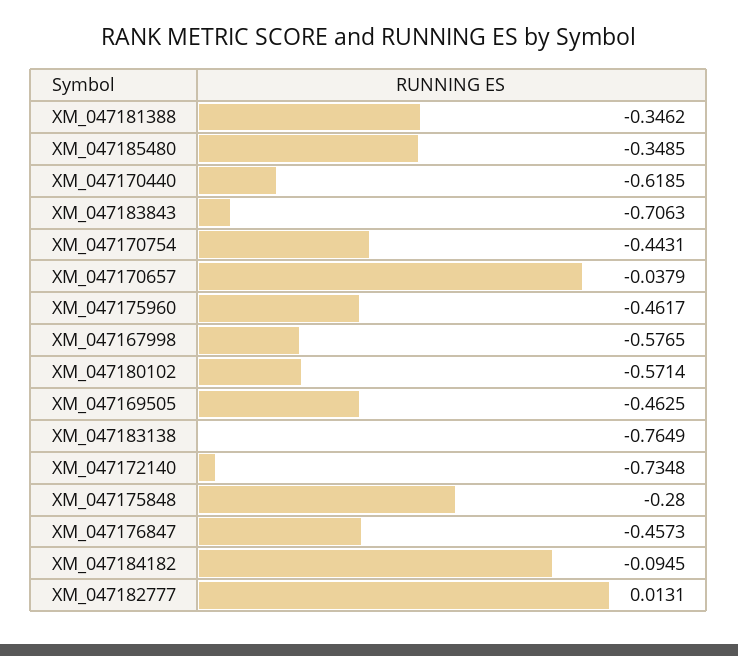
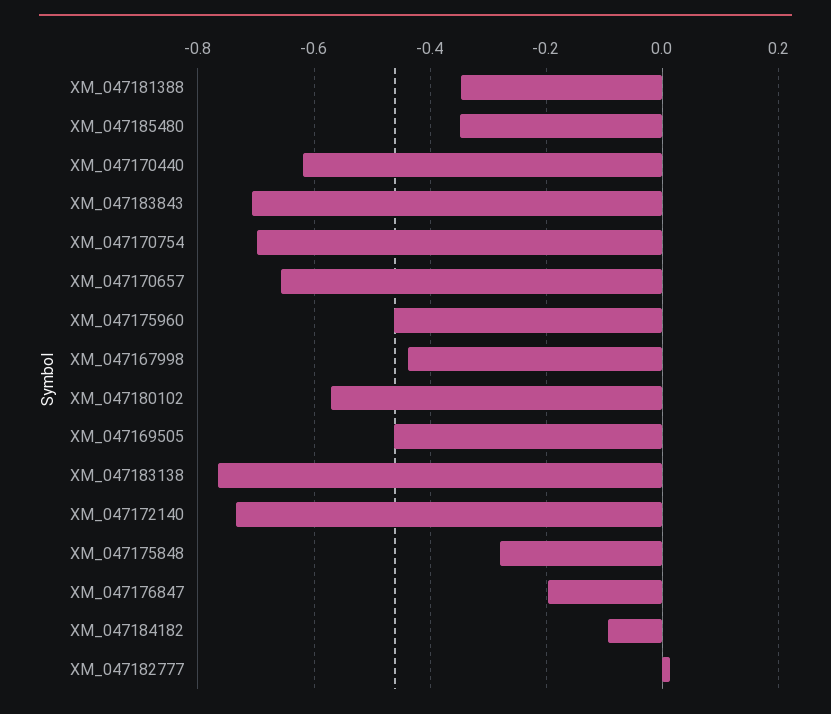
XM_047170754: -0.4431 -> -0.7
XM_047170657: -0.0379 -> -0.66
XM_047167998: -0.5765 -> -0.44
XM_047176847: -0.4573 -> -0.2

